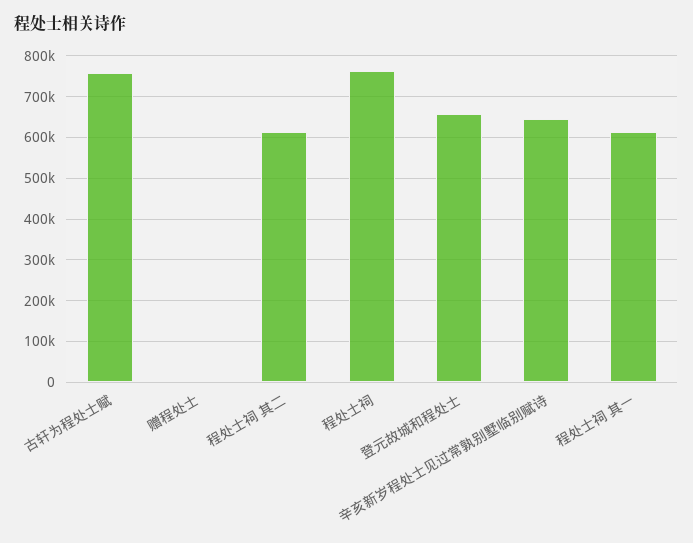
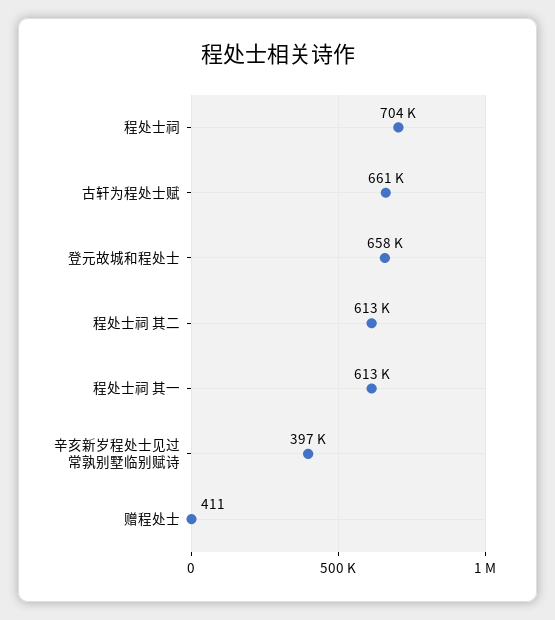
古轩为程处士赋: 760000 -> 661000
程处士祠: 760000 -> 704000
辛亥新岁程处士见过常孰别墅临别赋诗: 640000 -> 397000

